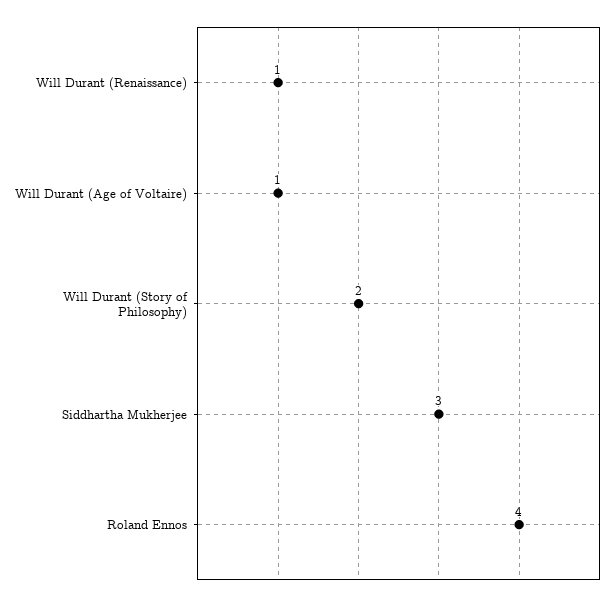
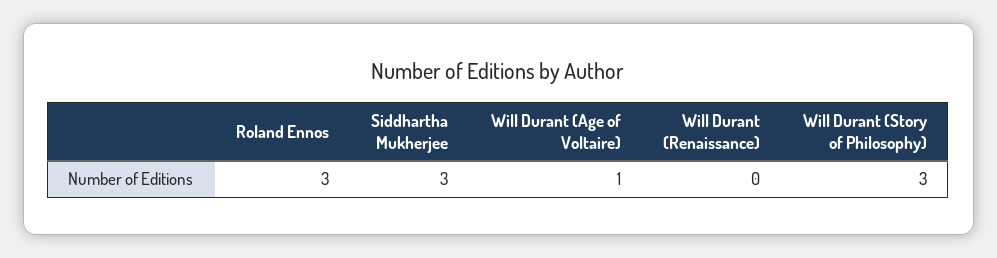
Will Durant (Renaissance): 1 -> 0
Will Durant (Story of Philosophy): 2 -> 3
Roland Ennos: 4 -> 3

